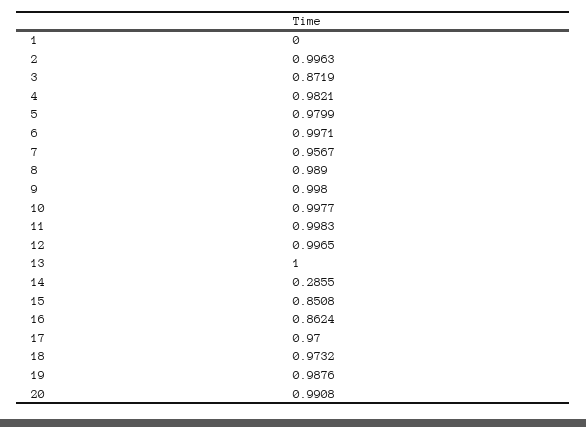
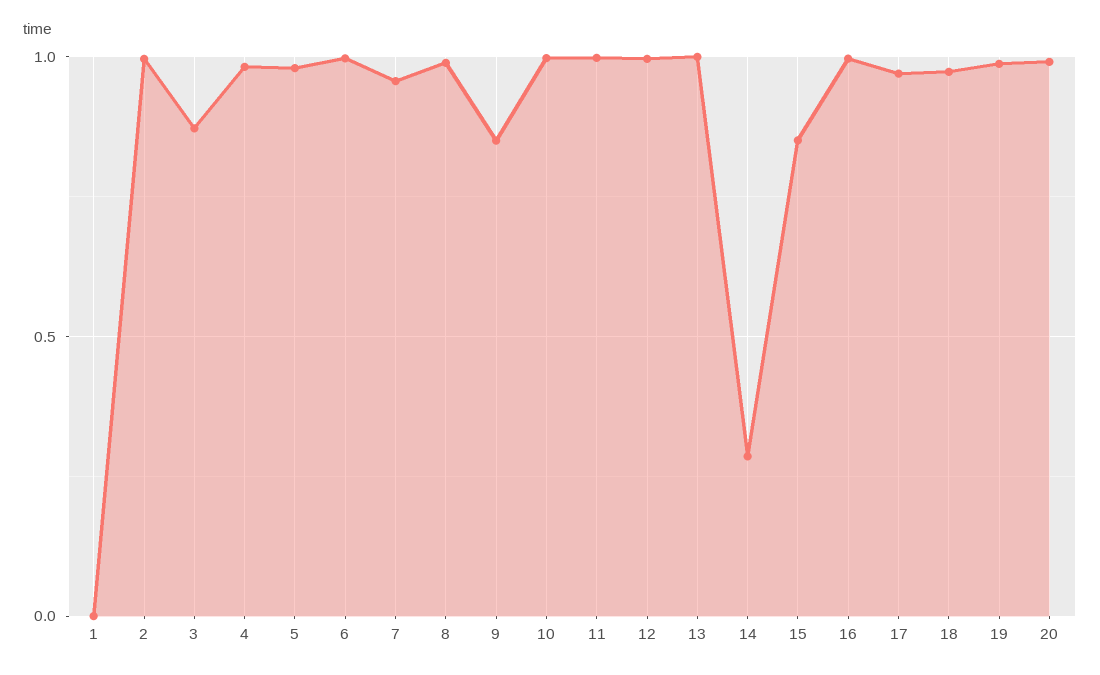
9: 0.998 -> 0.85
16: 0.8624 -> 1

